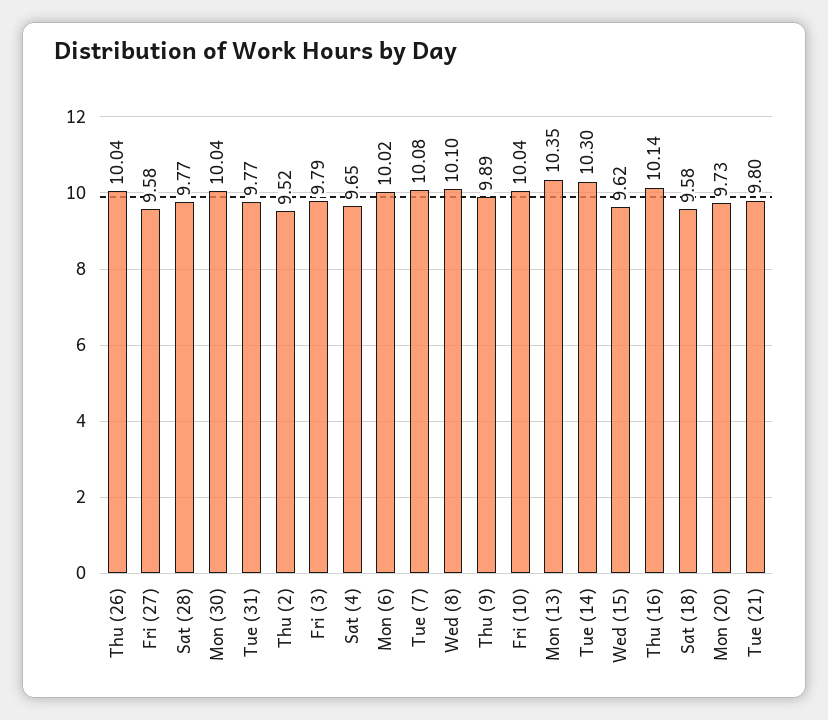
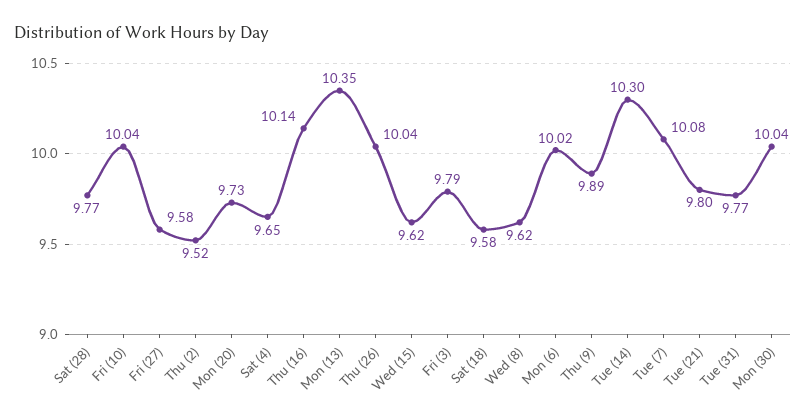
Wed (8): 10.1 -> 9.62

